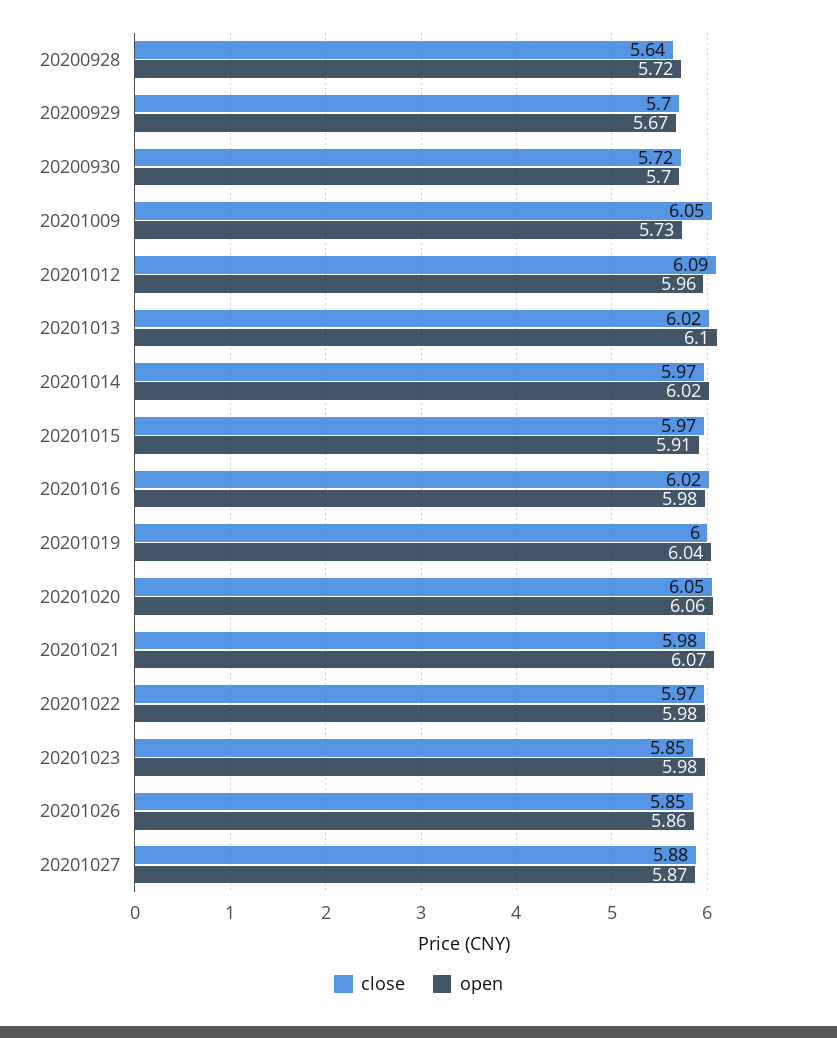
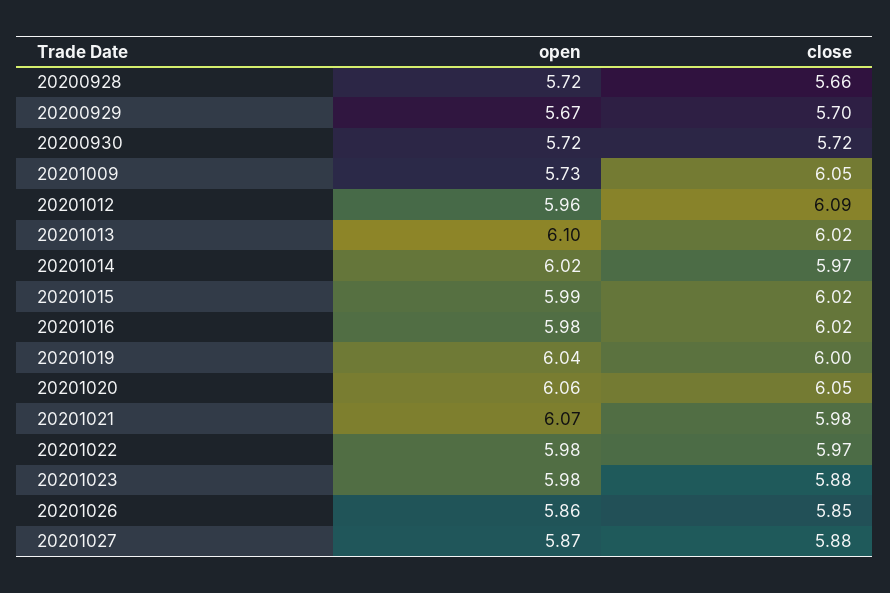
close, 20200928: 5.64 -> 5.66
open, 20200930: 5.7 -> 5.72
close, 20201015: 5.97 -> 6.02
open, 20201015: 5.91 -> 5.99
close, 20201023: 5.85 -> 5.88

